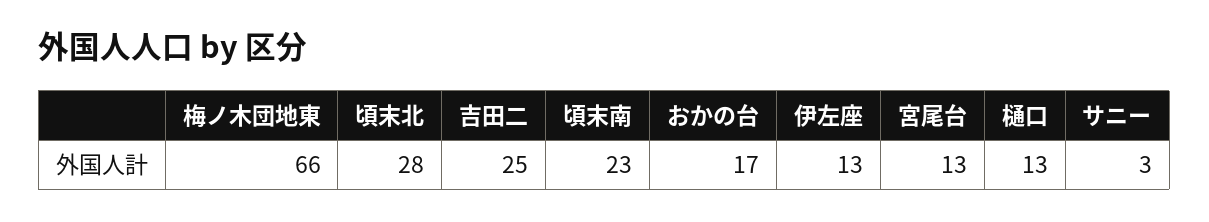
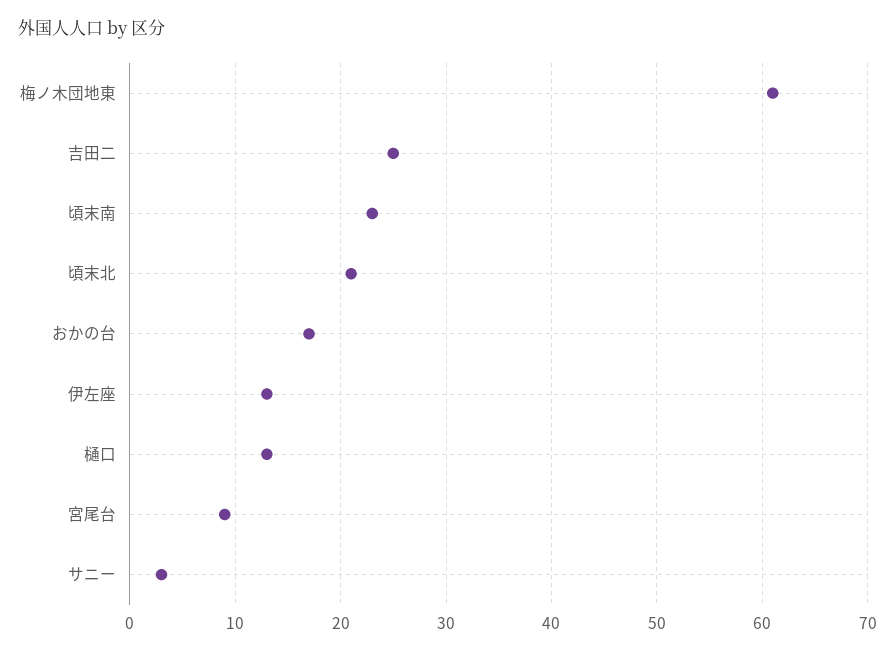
梅ノ木団地東: 66 -> 61
頃末北: 28 -> 21
宮尾台: 13 -> 9

